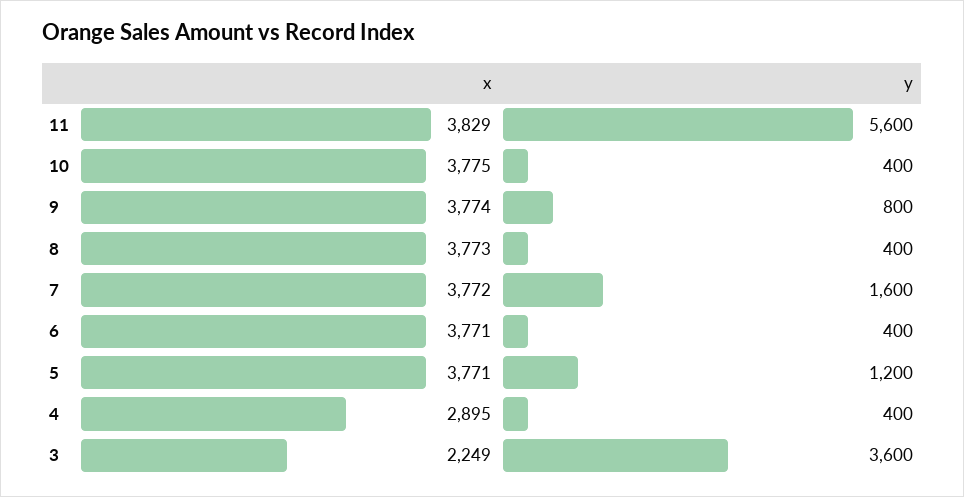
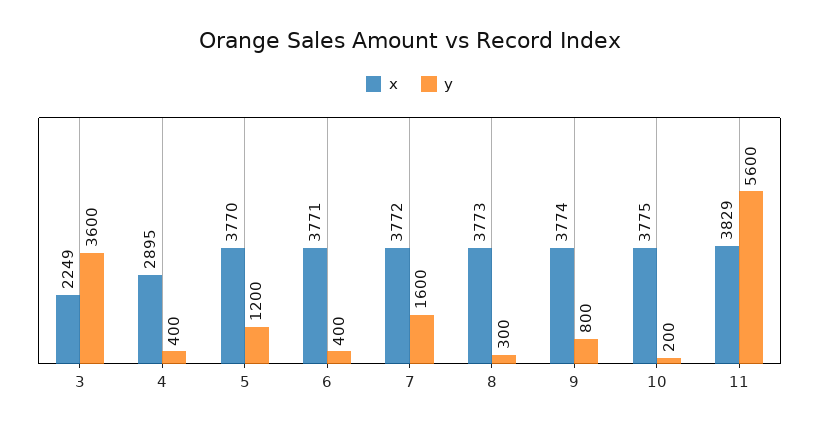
y, 10: 400 -> 200
y, 8: 400 -> 300
x, 5: 3771 -> 3770

